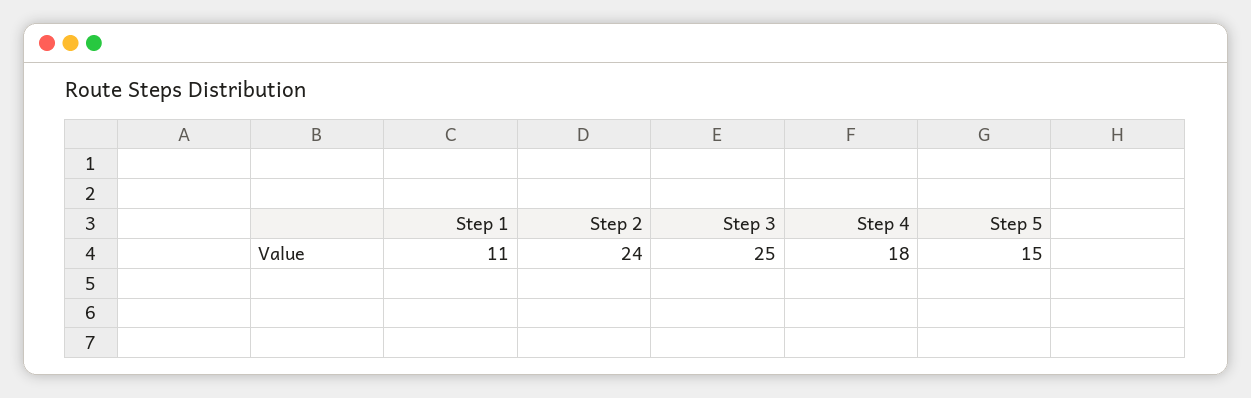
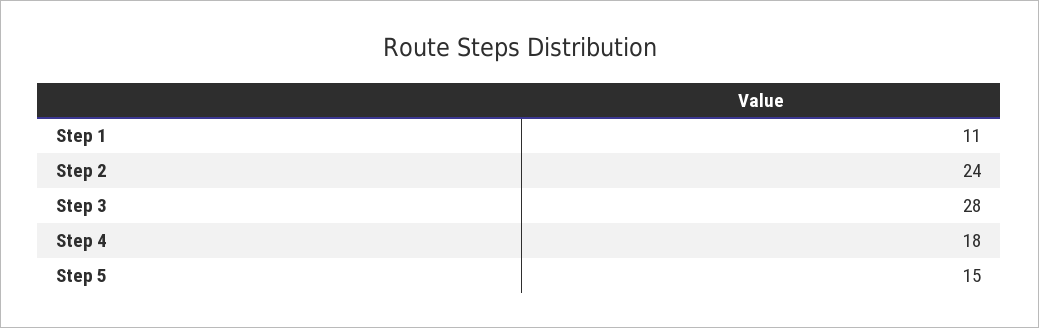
Step 3: 25 -> 28

